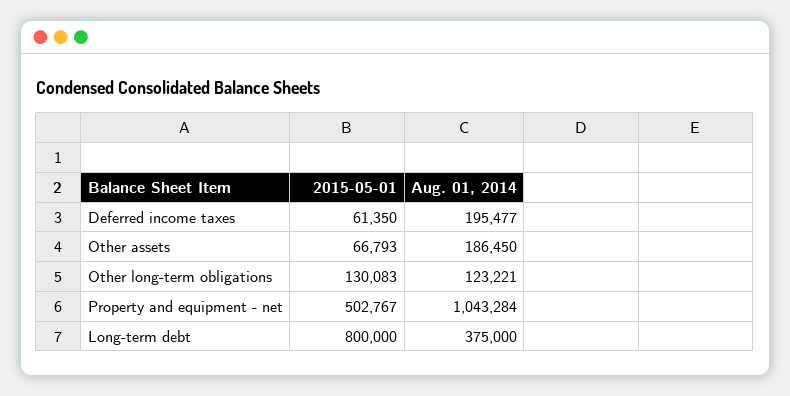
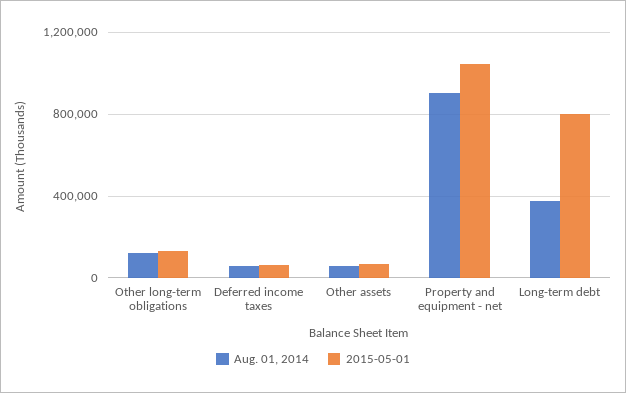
Aug. 01, 2014, Deferred income taxes: 195477 -> 50000
Aug. 01, 2014, Other assets: 186450 -> 50000
2015-05-01, Property and equipment - net: 502767 -> 1050000
Aug. 01, 2014, Property and equipment - net: 1043284 -> 900000

